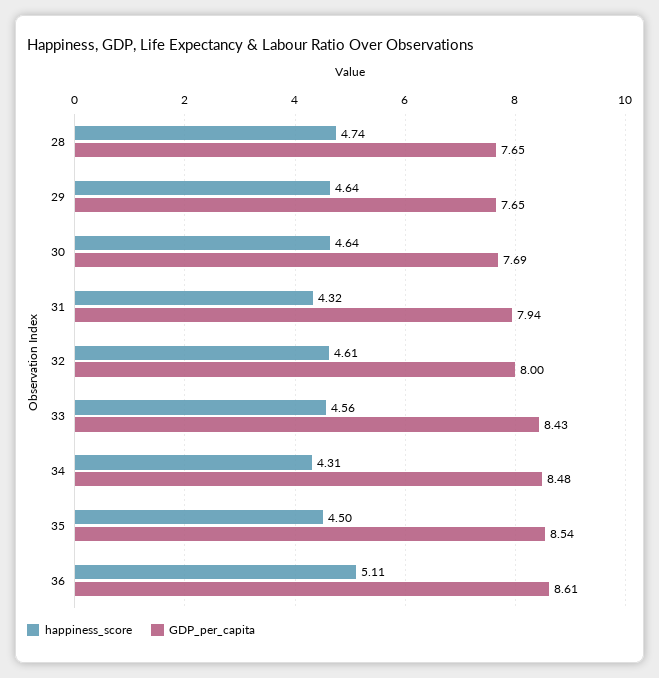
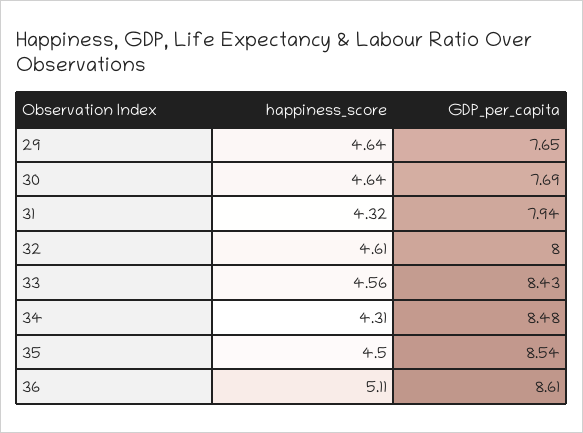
happiness_score, 28: 4.74 -> none
GDP_per_capita, 28: 7.65 -> none

